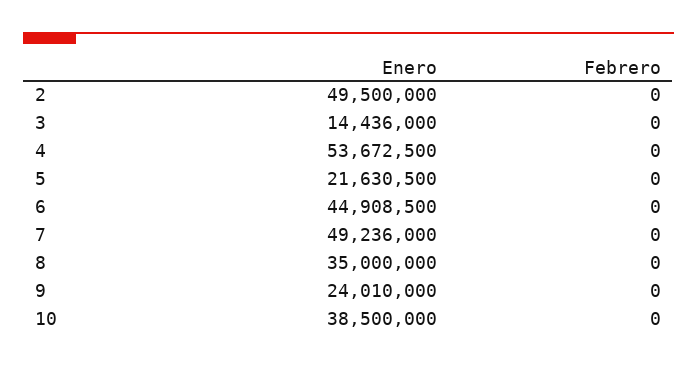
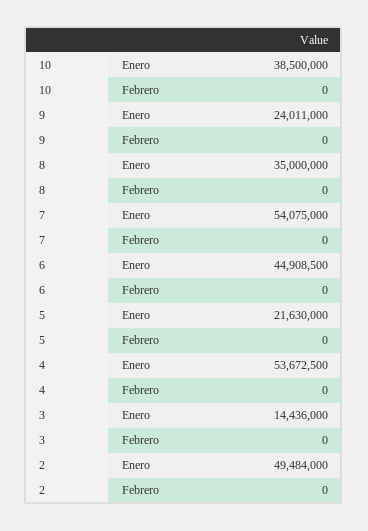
Enero, 2: 49500000 -> 49484000
Enero, 5: 21630500 -> 21630000
Enero, 7: 49236000 -> 54075000
Enero, 9: 24010000 -> 24011000

